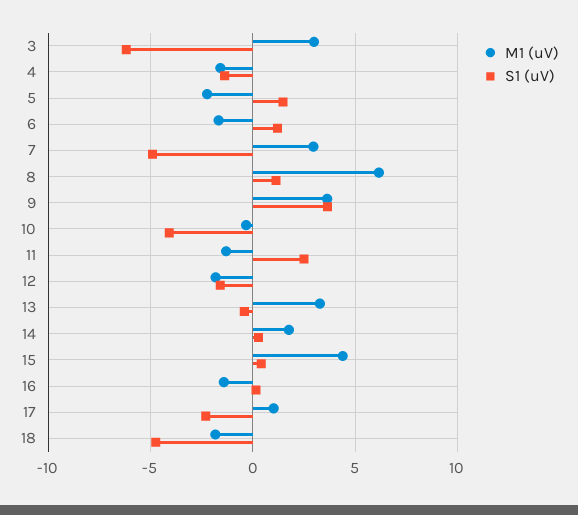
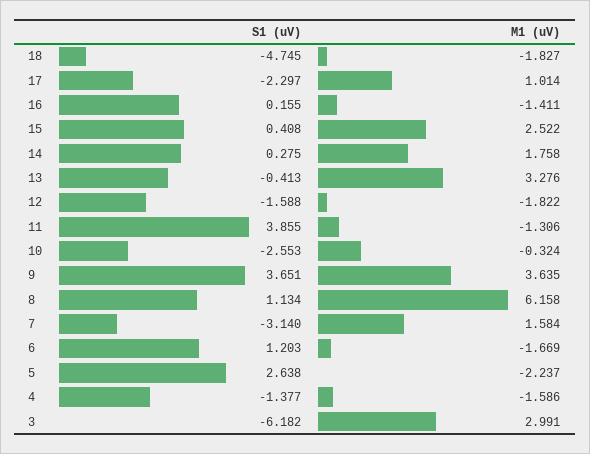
S1 (uV), 5: 1.5 -> 2.638
M1 (uV), 7: 3 -> 1.584
S1 (uV), 7: -5 -> -3.14
S1 (uV), 10: -4 -> -2.553
S1 (uV), 11: 2.5 -> 3.855
M1 (uV), 15: 4.5 -> 2.522

